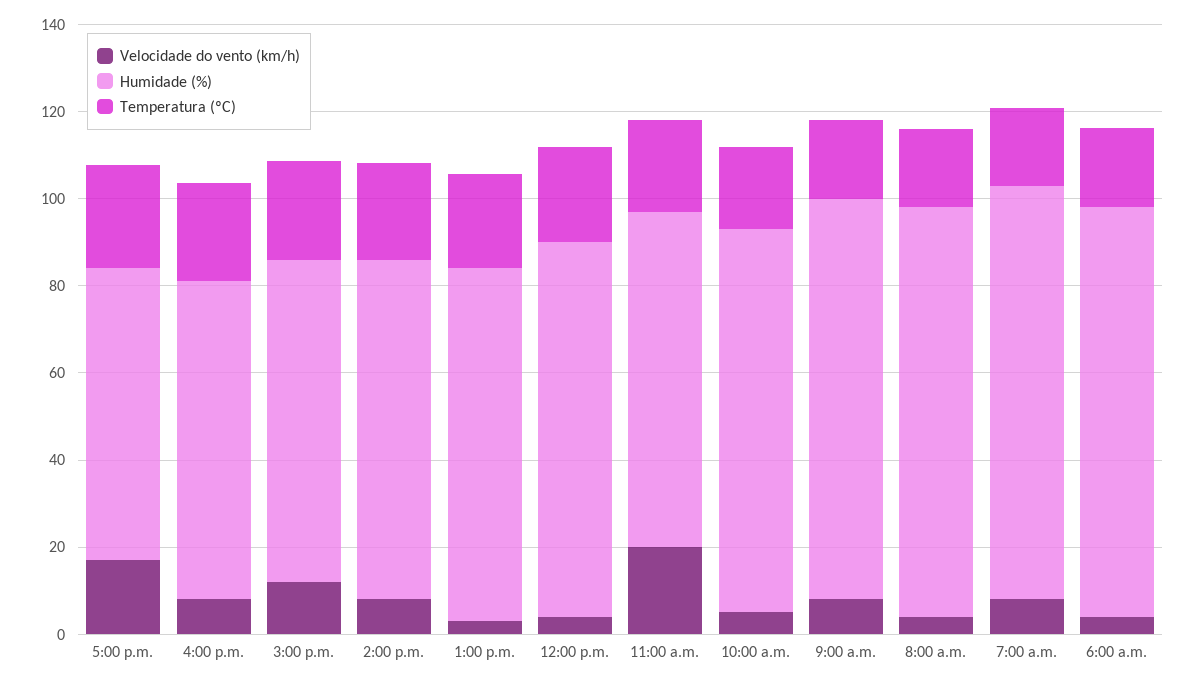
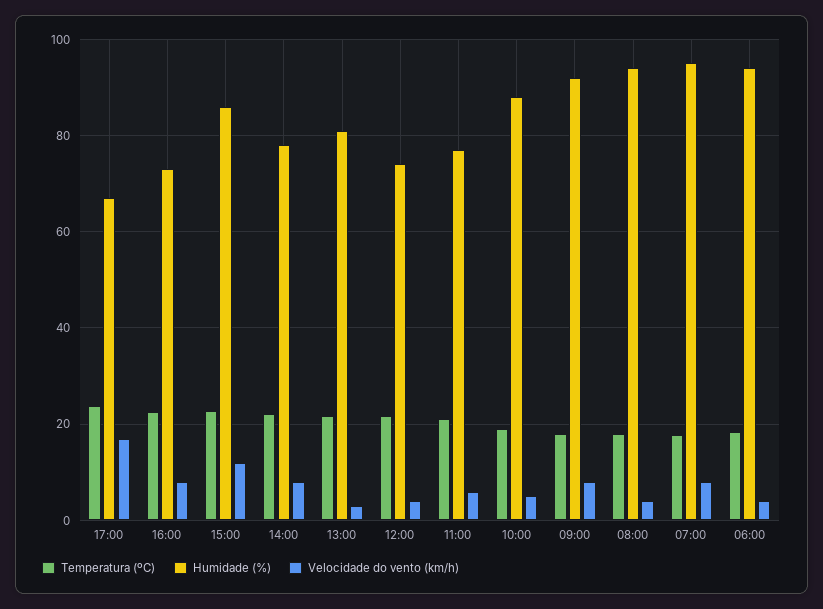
Humidade (%), 3:00 p.m.: 75 -> 86
Humidade (%), 12:00 p.m.: 85 -> 74
Velocidade do vento (km/h), 11:00 a.m.: 20 -> 6

